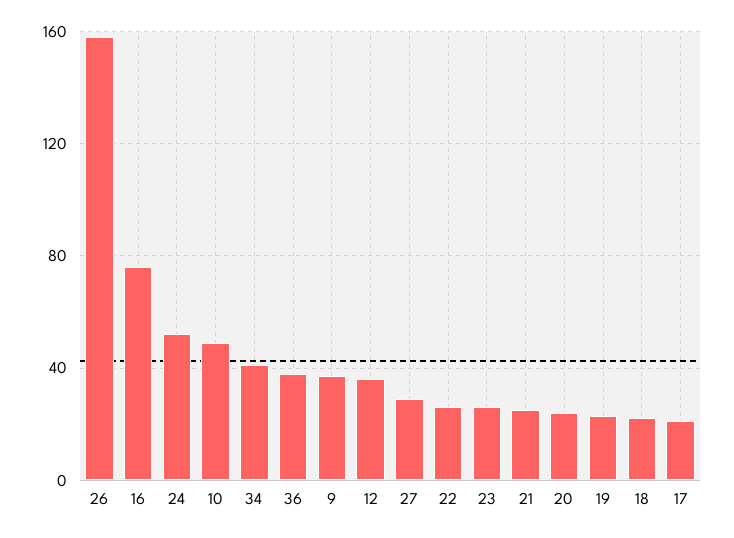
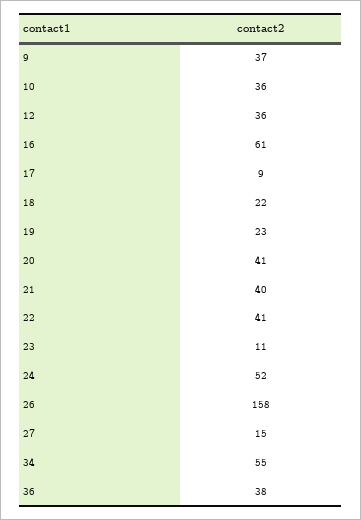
16: 75 -> 61
10: 50 -> 36
34: 40 -> 55
27: 30 -> 15
22: 25 -> 41
23: 25 -> 11
21: 25 -> 40
20: 25 -> 41
17: 20 -> 9

